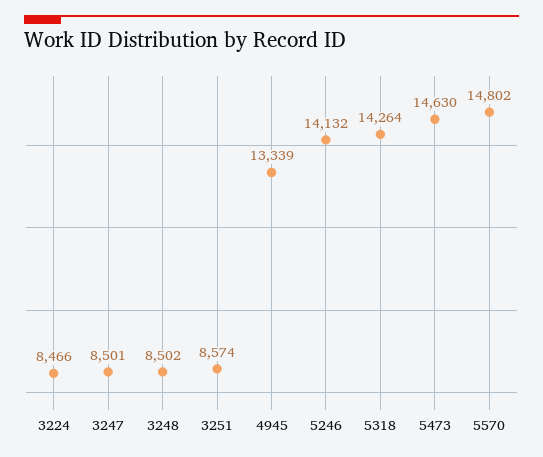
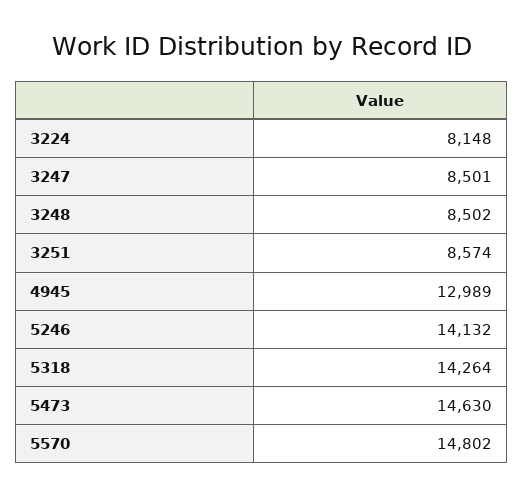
3224: 8466 -> 8148
4945: 13339 -> 12989

